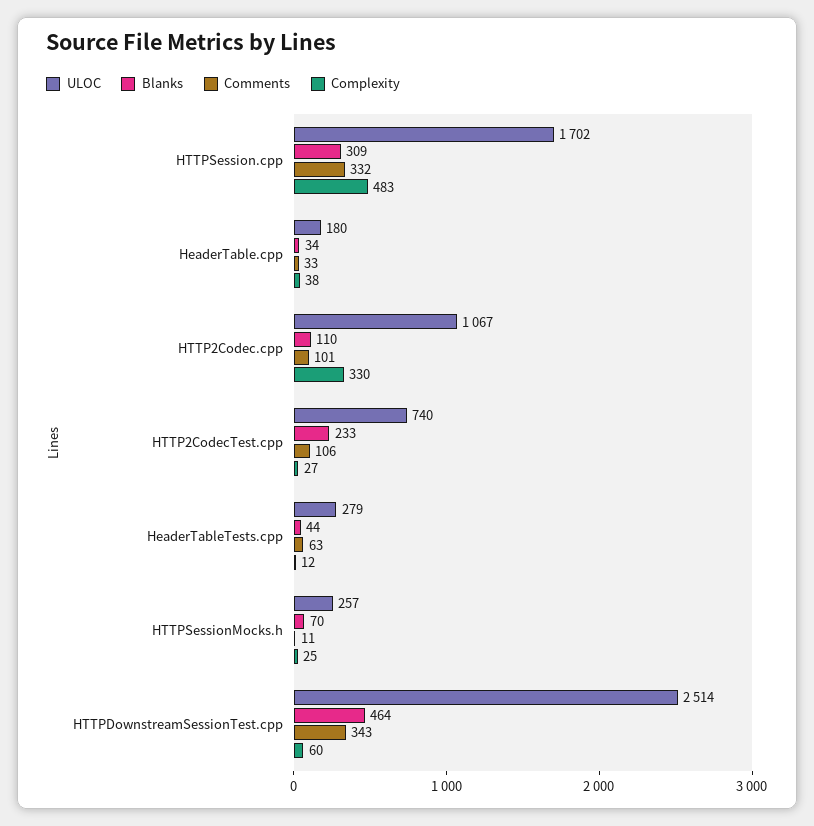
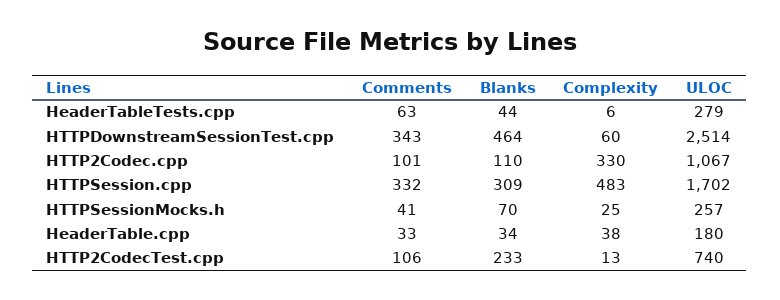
Complexity, HTTP2CodecTest.cpp: 27 -> 13
Complexity, HeaderTableTests.cpp: 12 -> 6
Comments, HTTPSessionMocks.h: 11 -> 41

